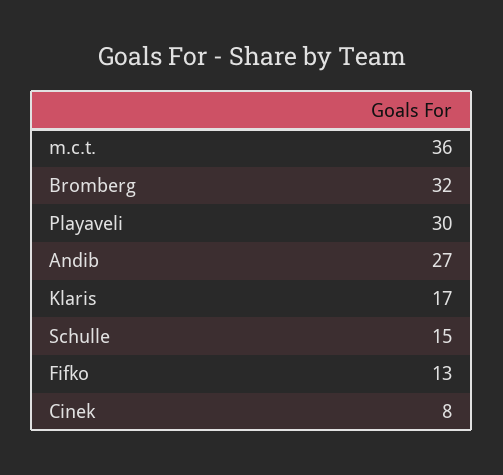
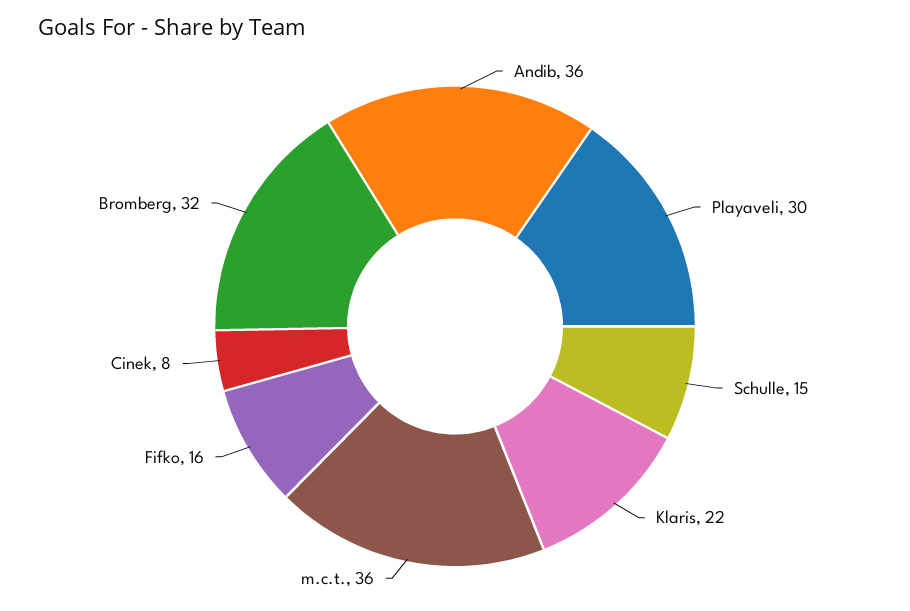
Andib: 27 -> 36
Klaris: 17 -> 22
Fifko: 13 -> 16

